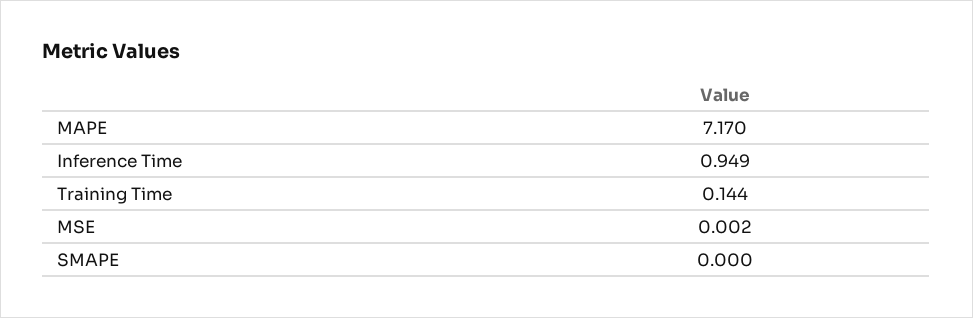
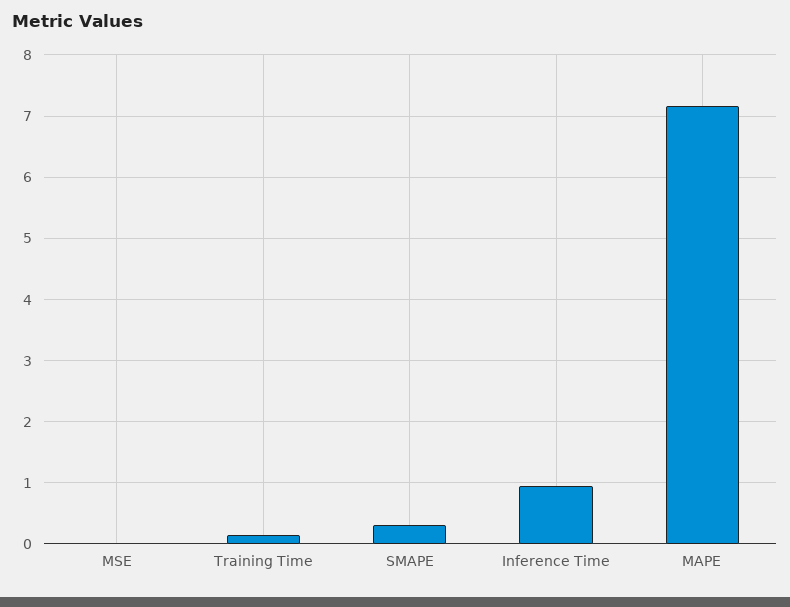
SMAPE: 0 -> 0.3

